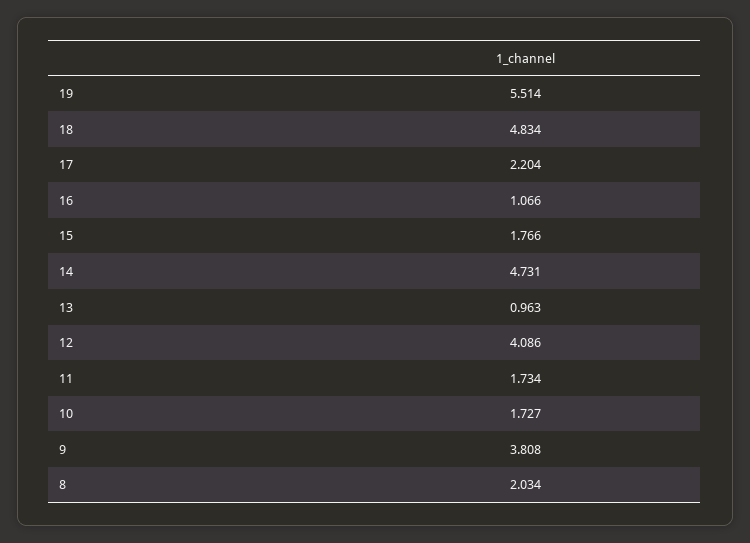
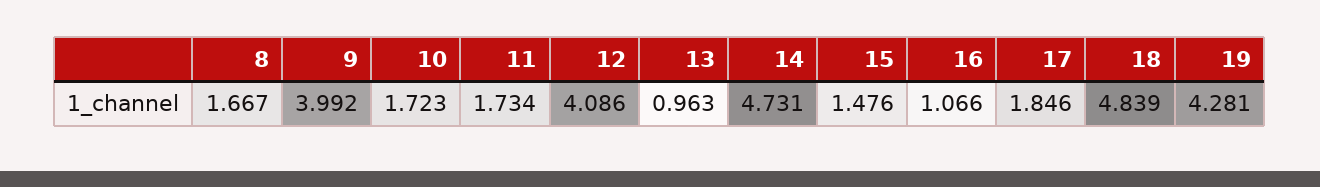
19: 5.514 -> 4.281
18: 4.834 -> 4.839
17: 2.204 -> 1.846
15: 1.766 -> 1.476
10: 1.727 -> 1.723
9: 3.808 -> 3.992
8: 2.034 -> 1.667

